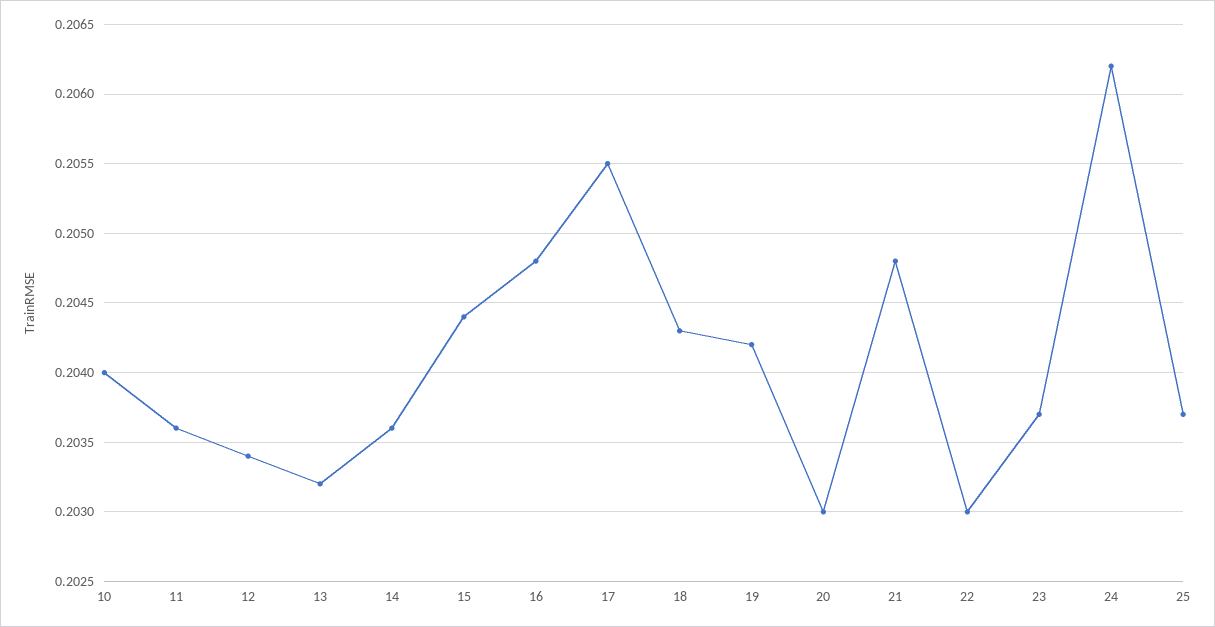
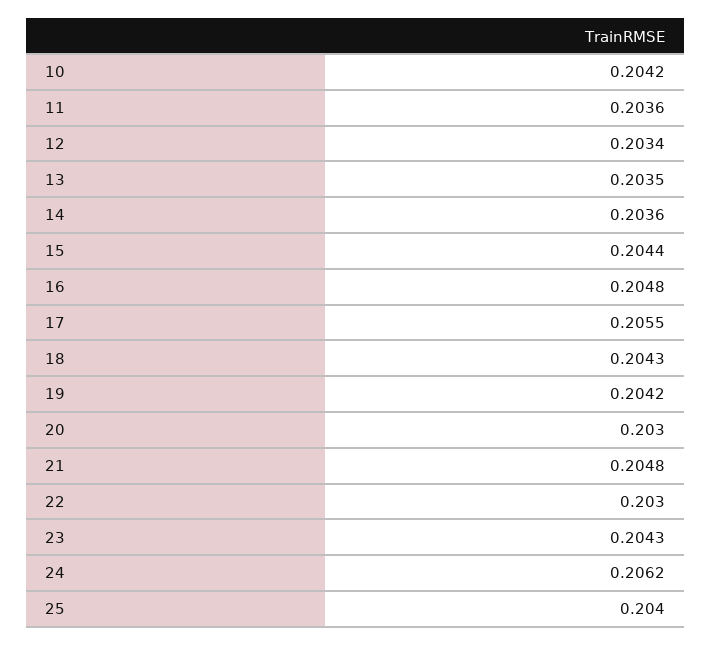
10: 0.204 -> 0.2042
13: 0.2032 -> 0.2035
23: 0.2037 -> 0.2043
25: 0.2037 -> 0.204

